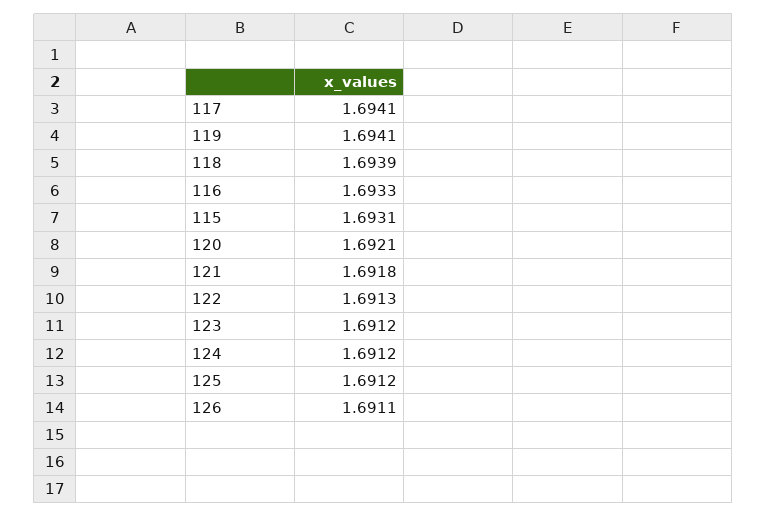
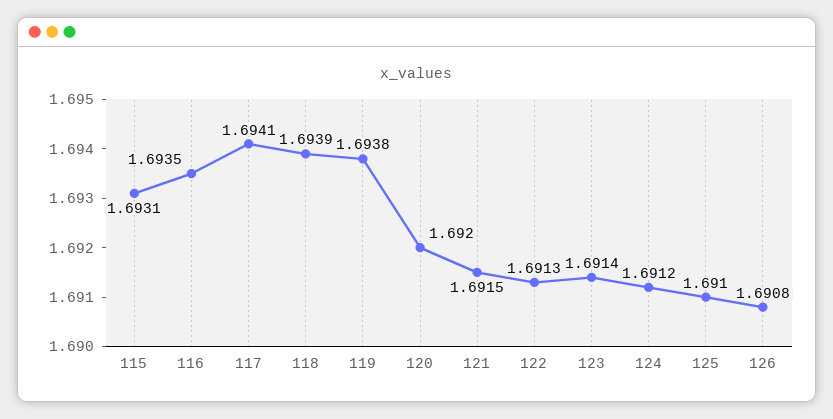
119: 1.6941 -> 1.6938
116: 1.6933 -> 1.6935
120: 1.6921 -> 1.692
121: 1.6918 -> 1.6915
123: 1.6912 -> 1.6914
125: 1.6912 -> 1.691
126: 1.6911 -> 1.6908

